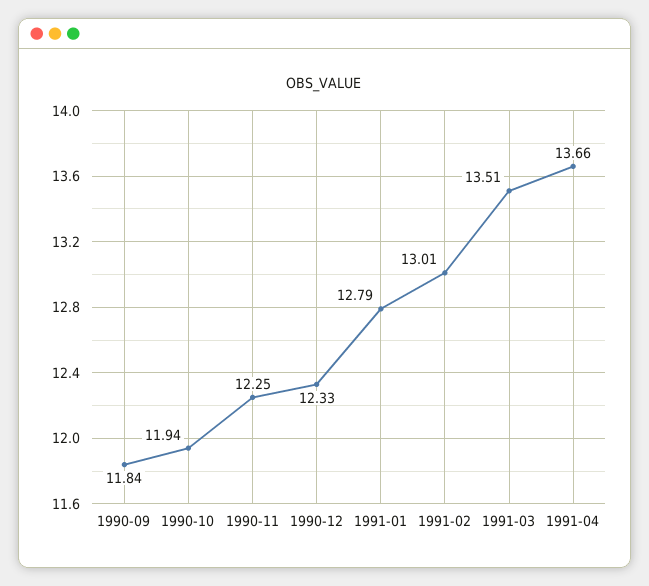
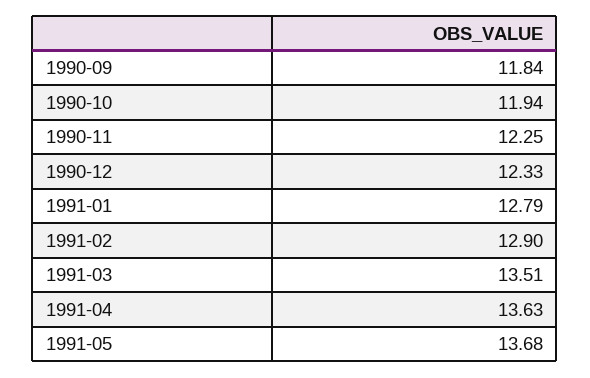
1991-02: 13.01 -> 12.9
1991-04: 13.66 -> 13.63
1991-05: none -> 13.68

